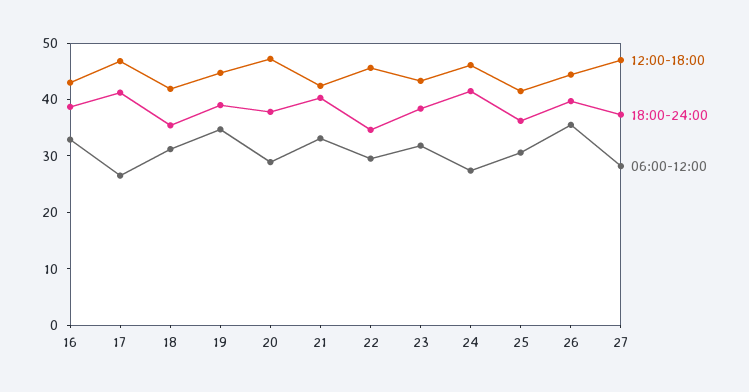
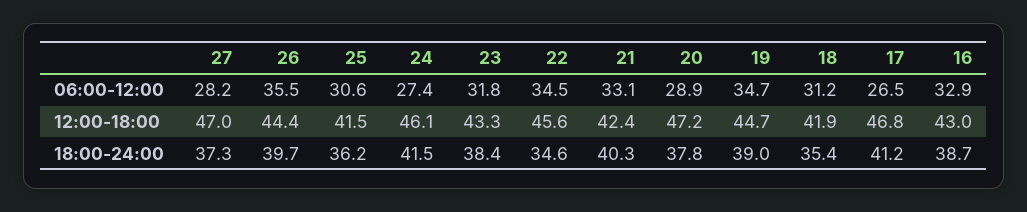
06:00-12:00, 22: 30 -> 34.5

